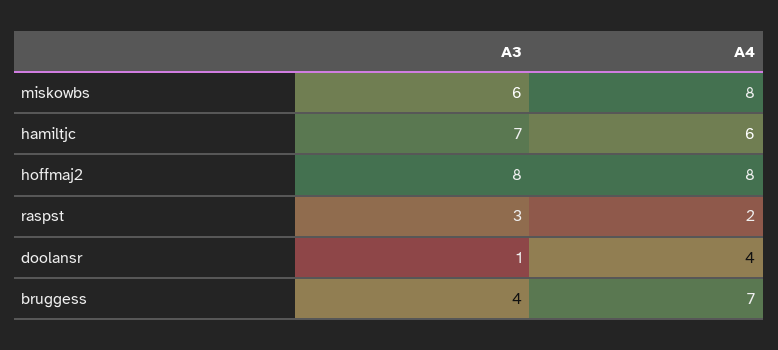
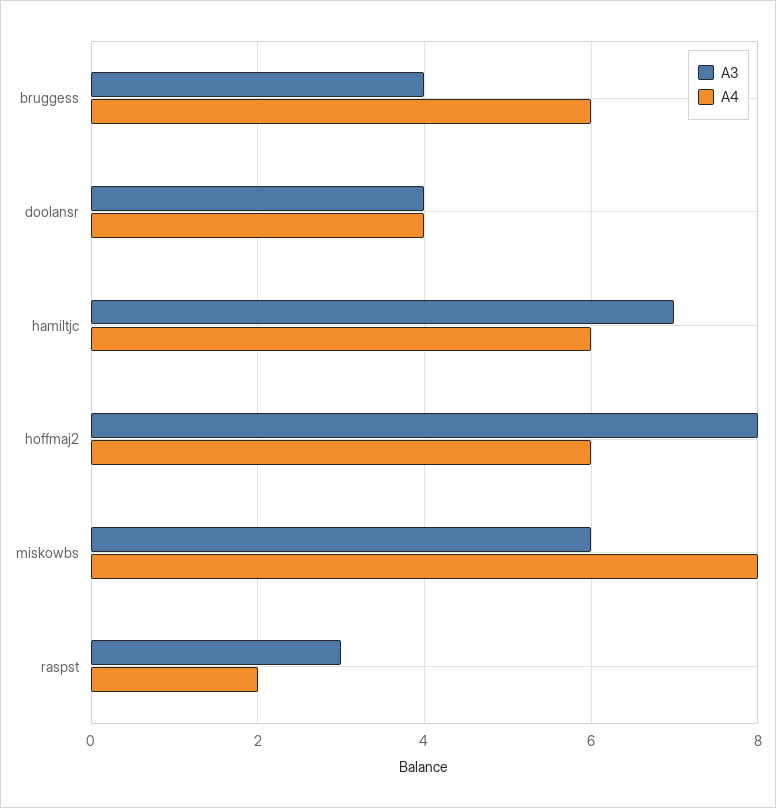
A4, hoffmaj2: 8 -> 6
A3, doolansr: 1 -> 4
A4, bruggess: 7 -> 6

